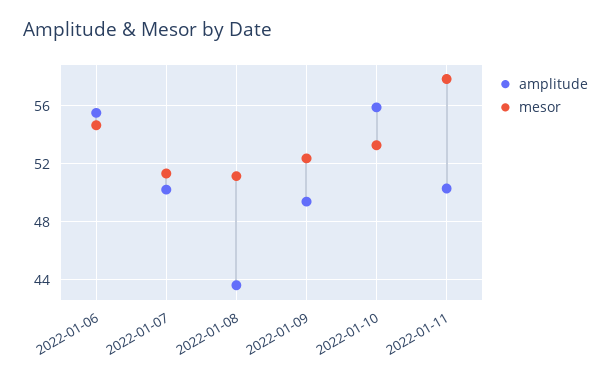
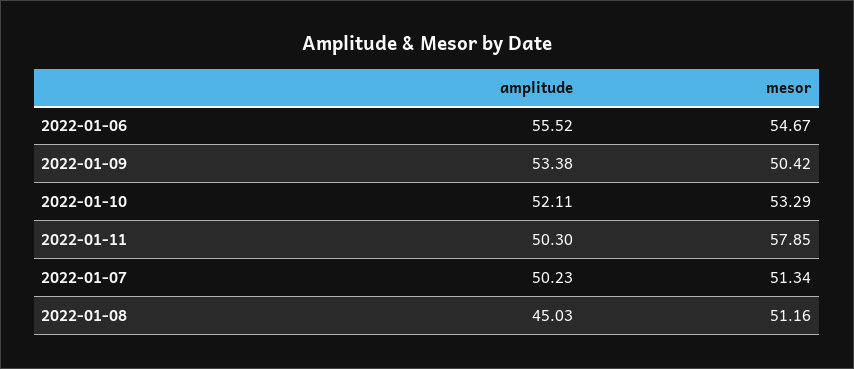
amplitude, 2022-01-08: 43.5 -> 45.03
amplitude, 2022-01-09: 49.5 -> 53.38
mesor, 2022-01-09: 52.5 -> 50.42
amplitude, 2022-01-10: 56 -> 52.11

